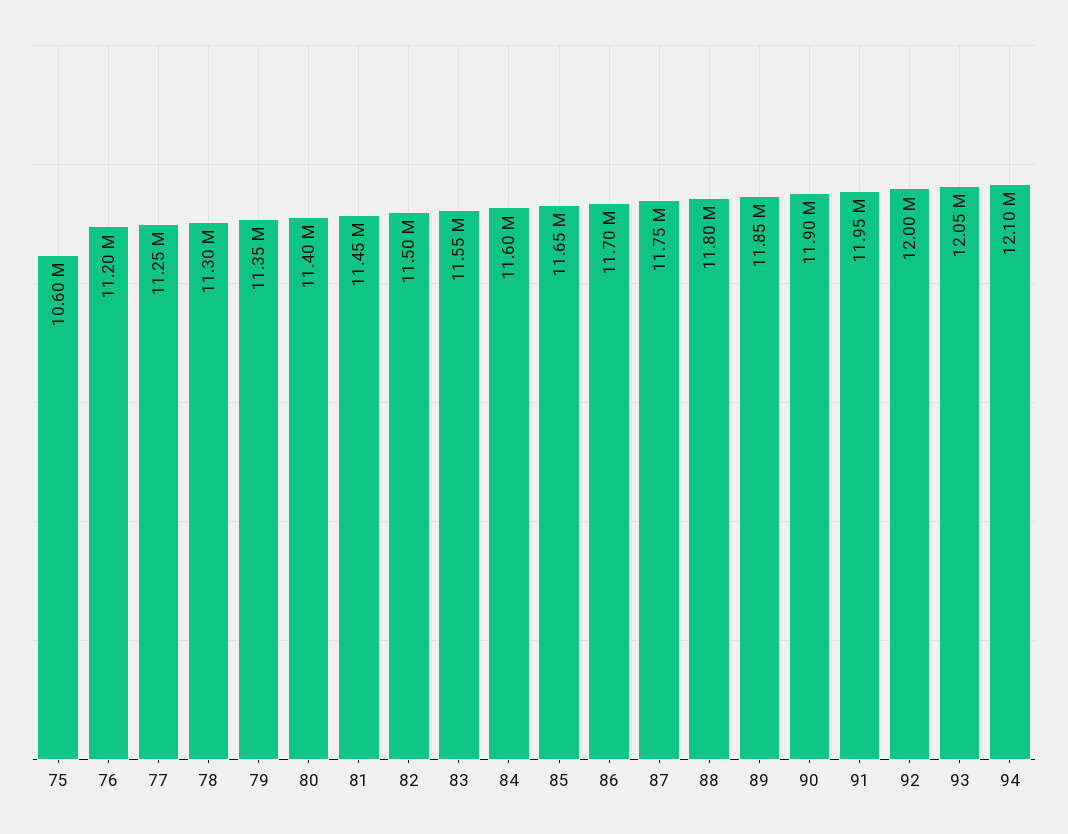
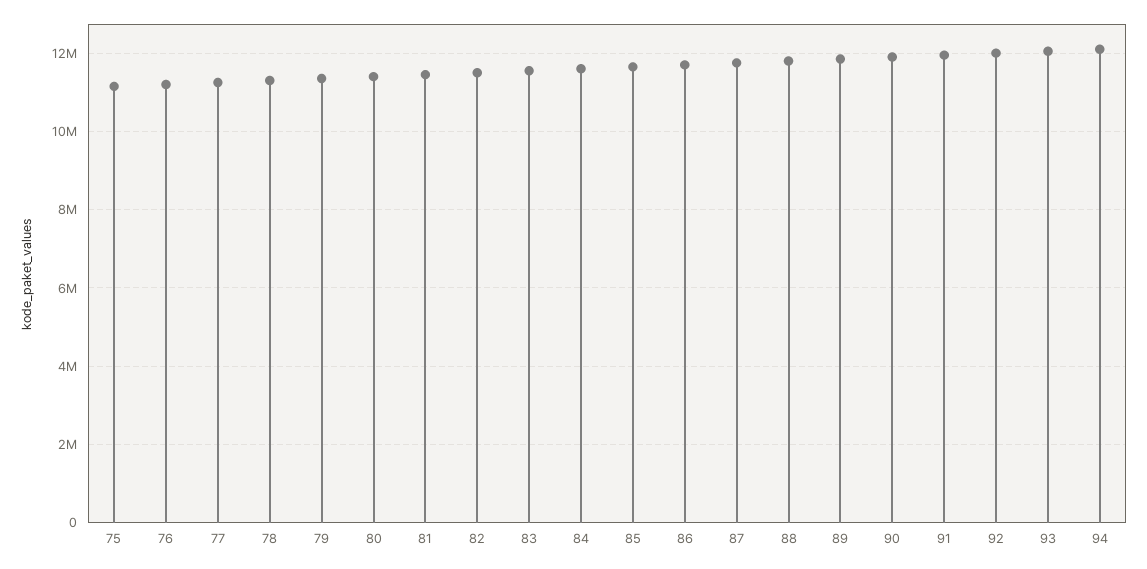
75: 10600000 -> 11200000

